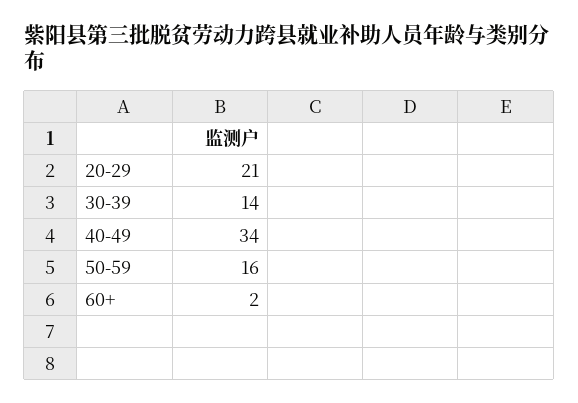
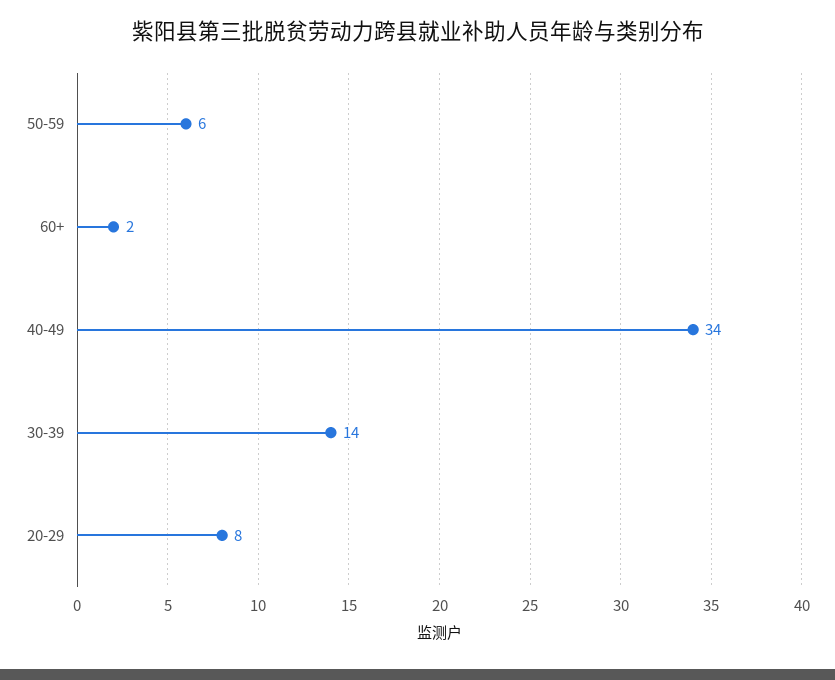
20-29: 21 -> 8
50-59: 16 -> 6

